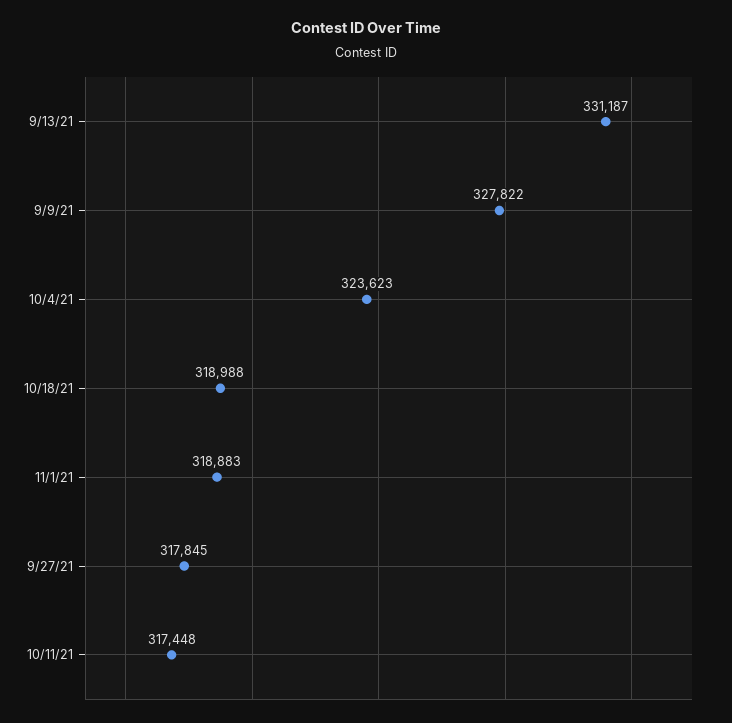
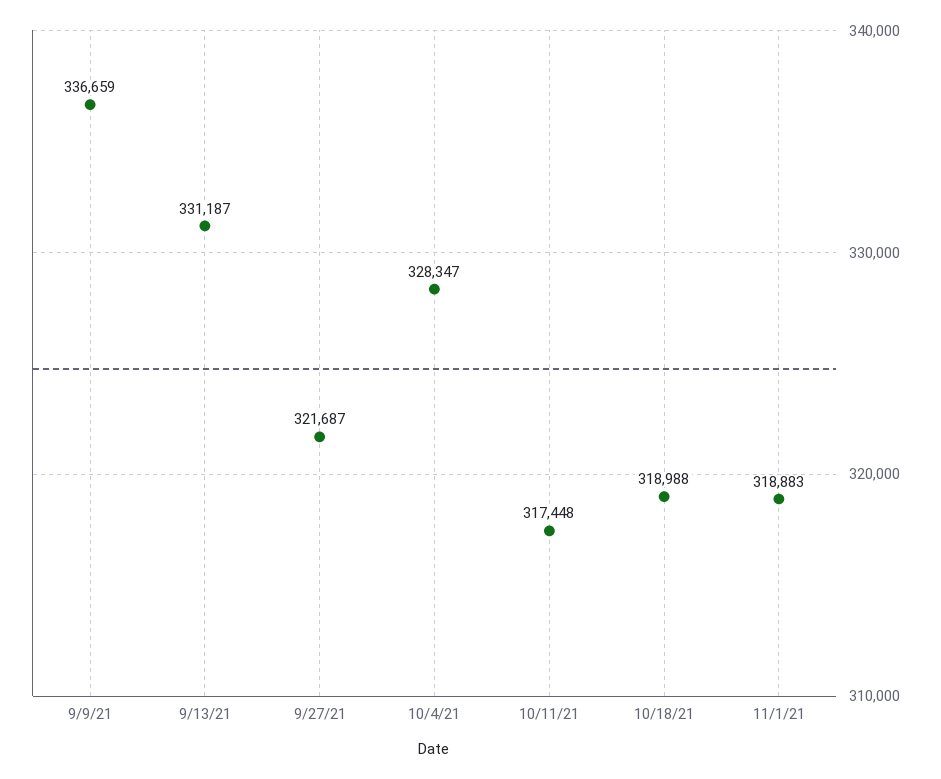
9/9/21: 327822 -> 336659
10/4/21: 323623 -> 328347
9/27/21: 317845 -> 321687

